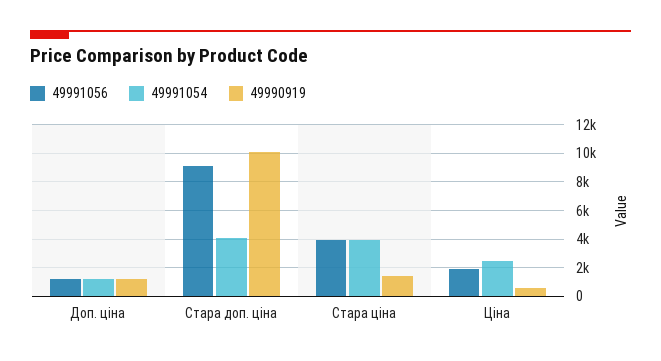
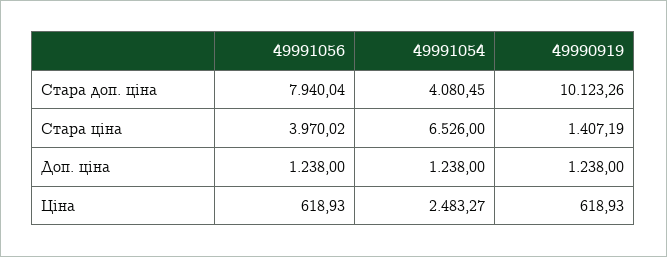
49991056, Стара доп. ціна: 9000 -> 7940.04
49991054, Стара ціна: 4000 -> 6526
49991056, Ціна: 2000 -> 618.93

